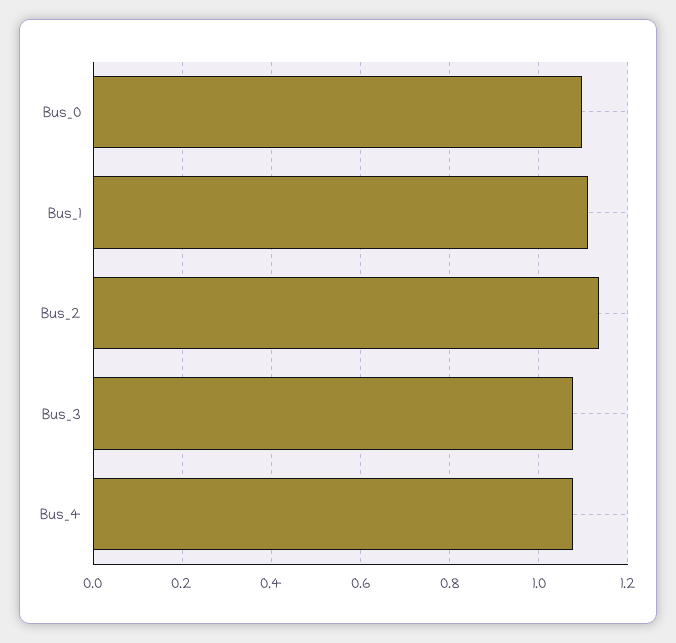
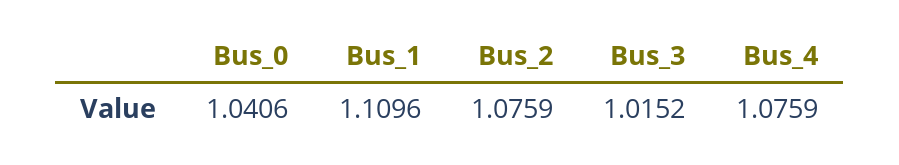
Bus_0: 1.1 -> 1.0406
Bus_2: 1.14 -> 1.0759
Bus_3: 1.08 -> 1.0152

